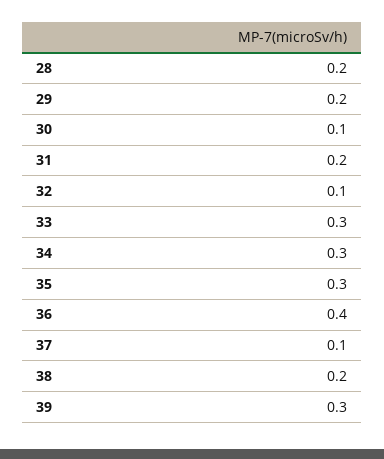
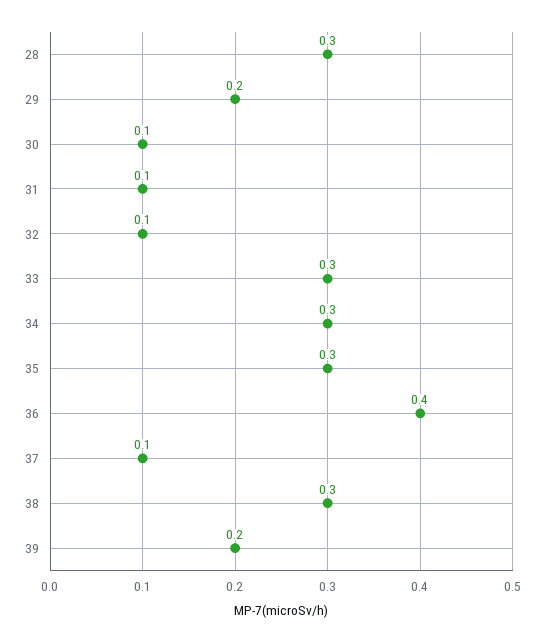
28: 0.2 -> 0.3
31: 0.2 -> 0.1
38: 0.2 -> 0.3
39: 0.3 -> 0.2

